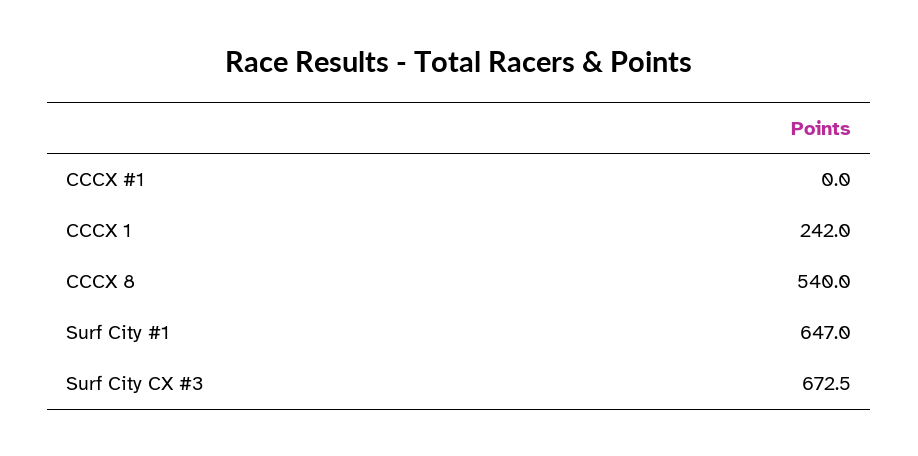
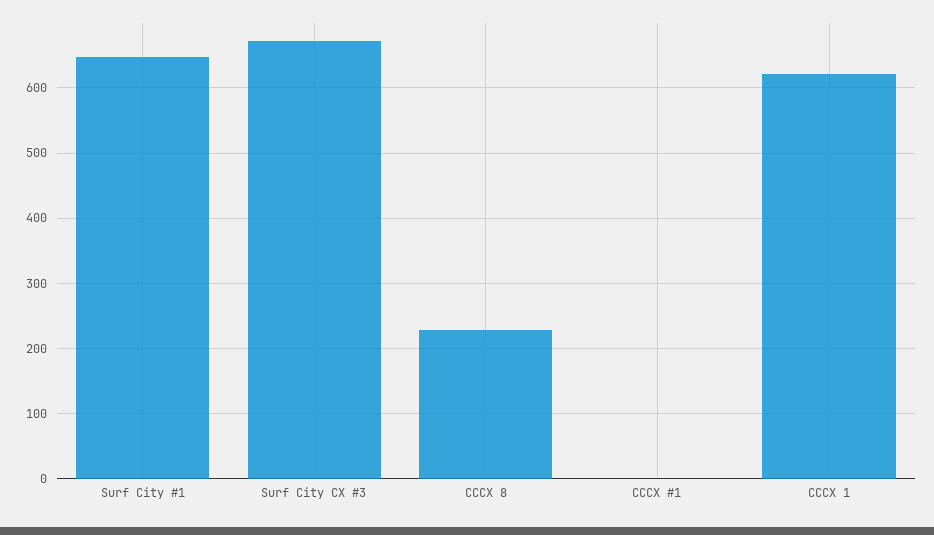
CCCX 1: 242 -> 620
CCCX 8: 540 -> 230

